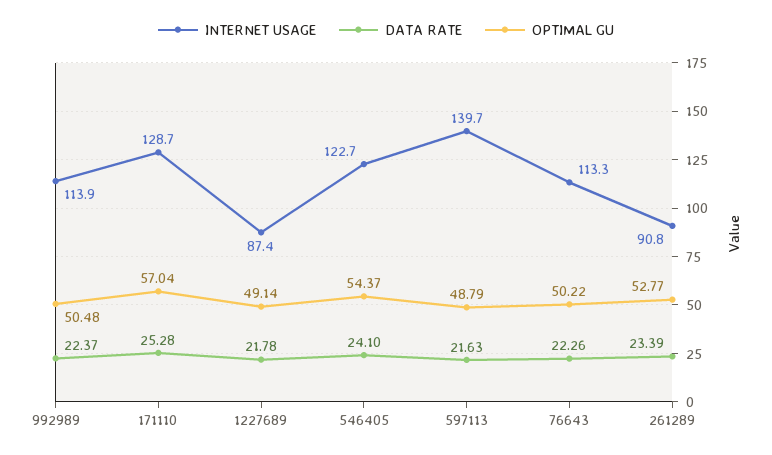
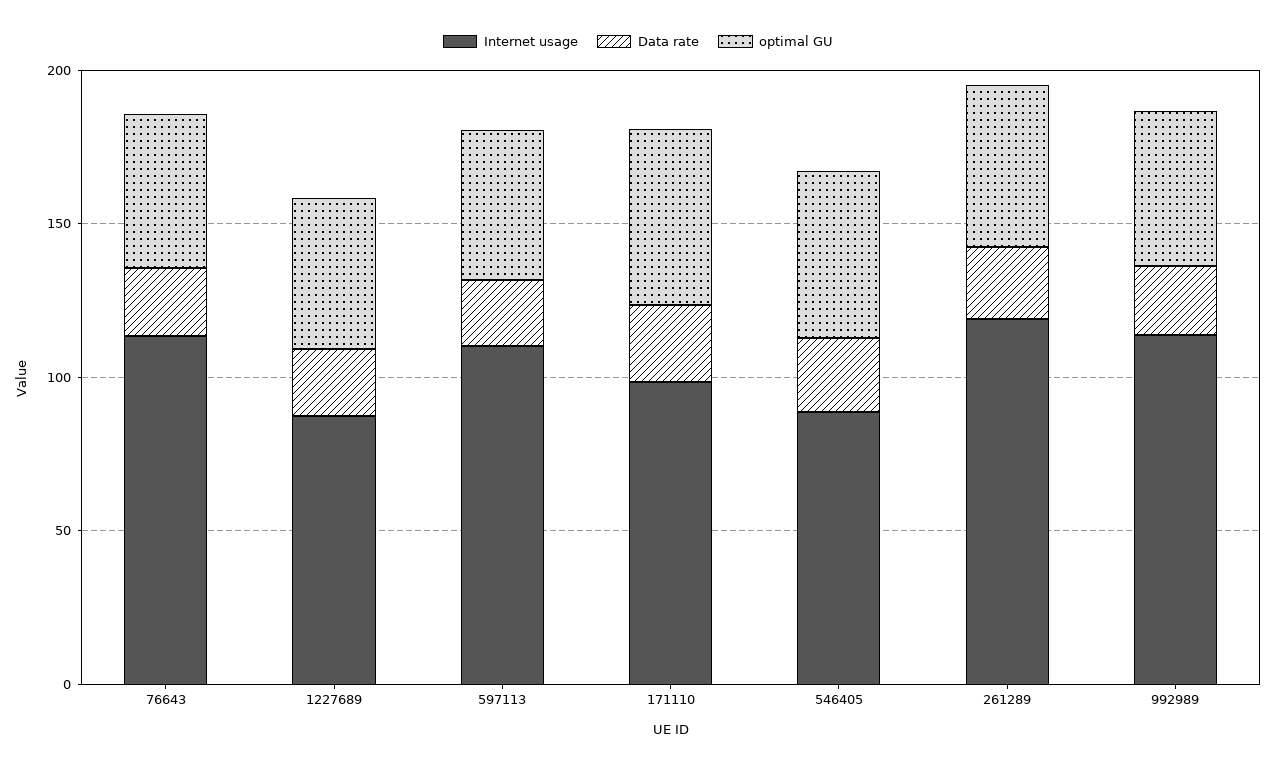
INTERNET USAGE, 171110: 128.7 -> 100
INTERNET USAGE, 546405: 122.7 -> 90
INTERNET USAGE, 597113: 139.7 -> 110
INTERNET USAGE, 261289: 90.8 -> 120

